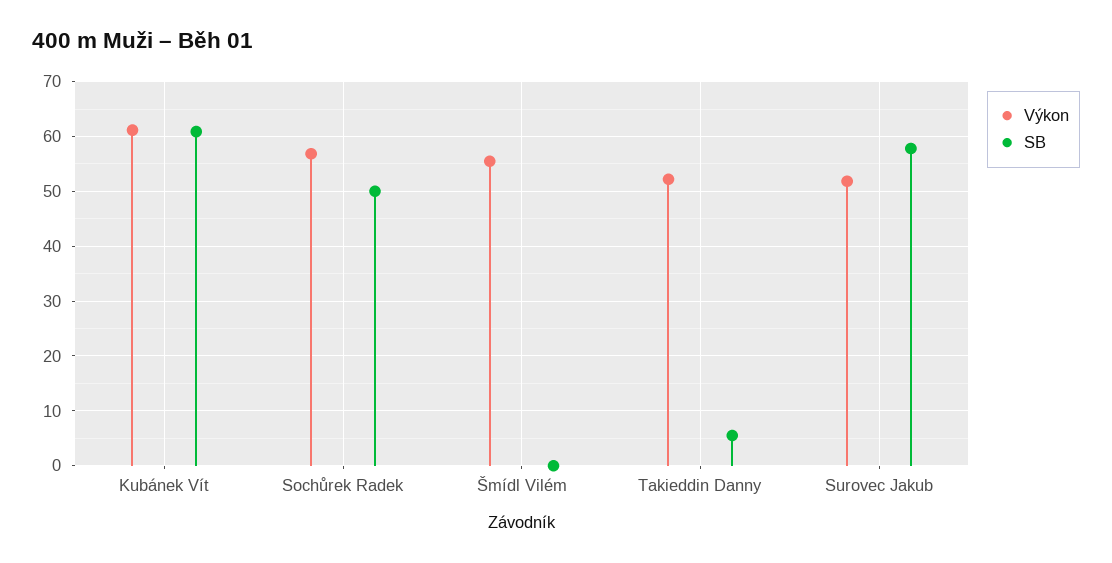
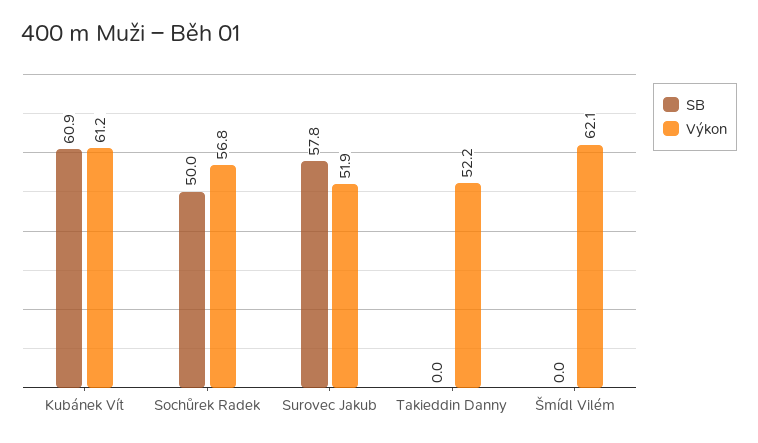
Výkon, Šmídl Vilém: 56 -> 62.1
SB, Takieddin Danny: 6 -> 0

